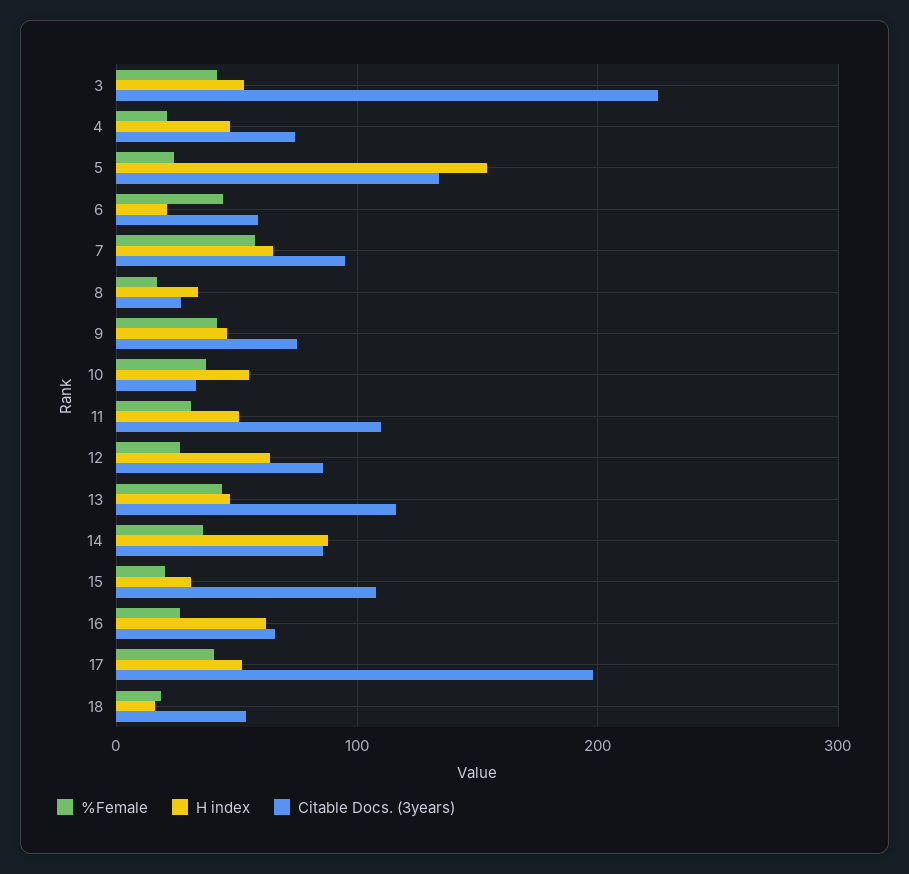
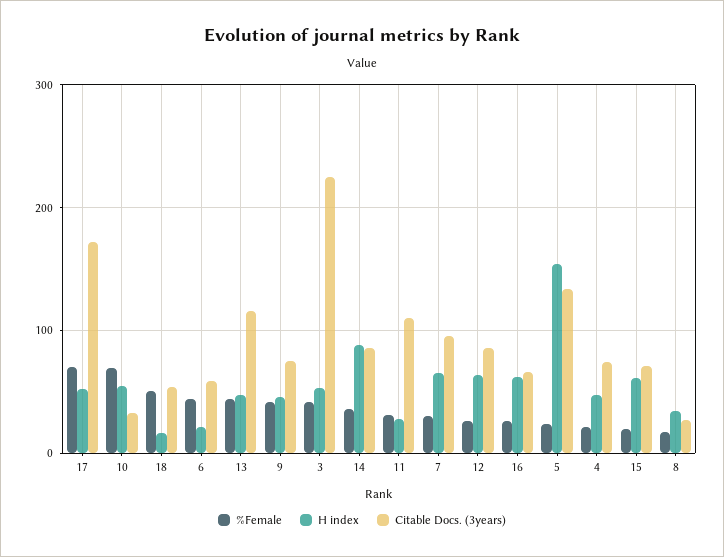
%Female, 7: 60 -> 30
%Female, 10: 40 -> 70
H index, 11: 50 -> 30
H index, 15: 30 -> 60
Citable Docs. (3years), 15: 110 -> 70
%Female, 17: 40 -> 70
Citable Docs. (3years), 17: 200 -> 170
%Female, 18: 20 -> 50

